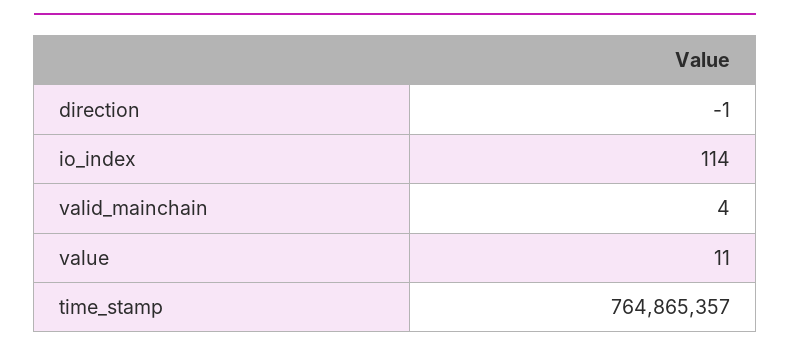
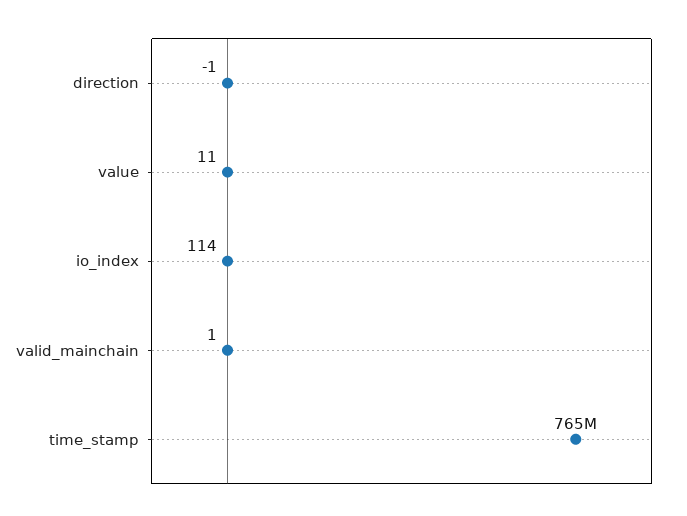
valid_mainchain: 4 -> 1

